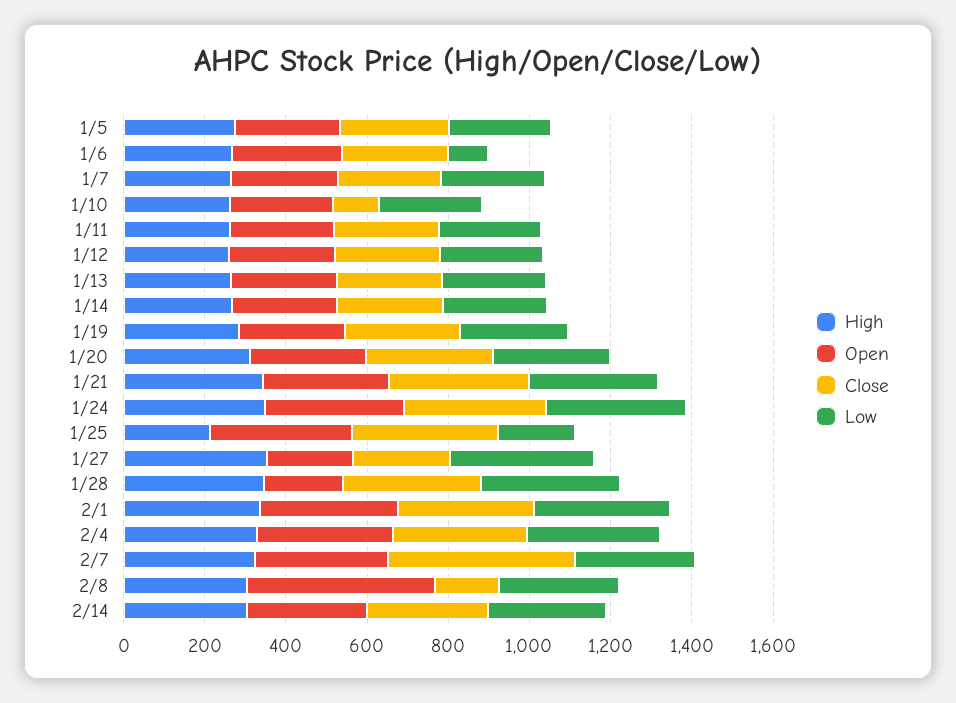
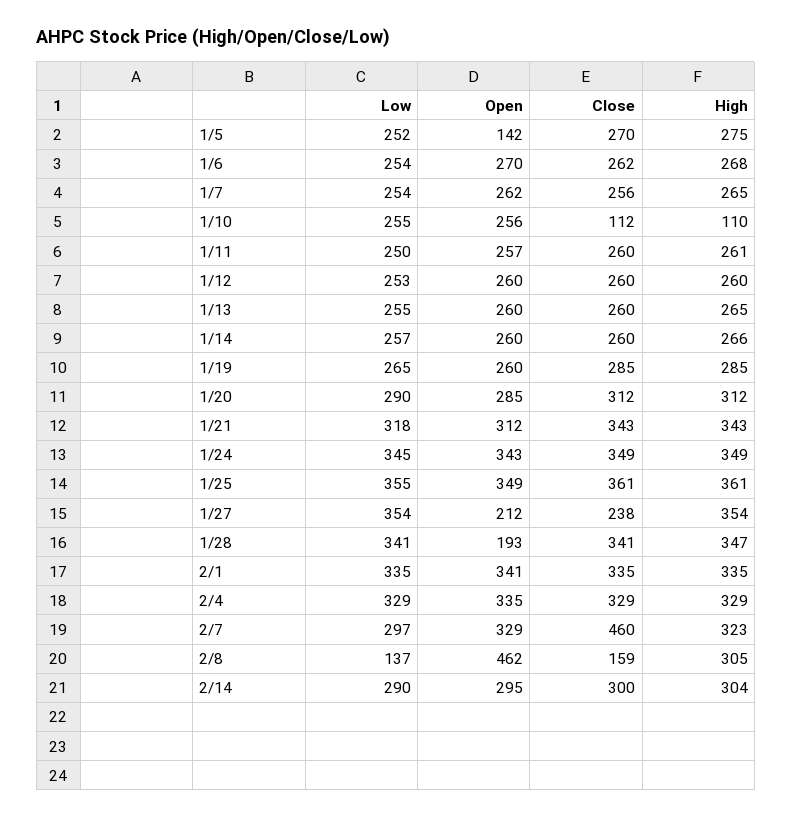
Open, 1/5: 250 -> 142
Low, 1/6: 100 -> 254
High, 1/10: 250 -> 110
High, 1/25: 200 -> 361
Low, 1/25: 200 -> 355
Low, 2/8: 300 -> 137

